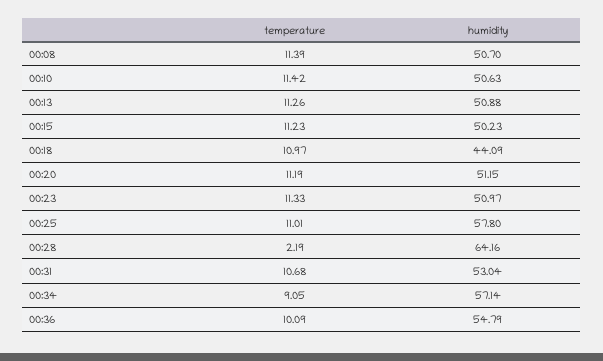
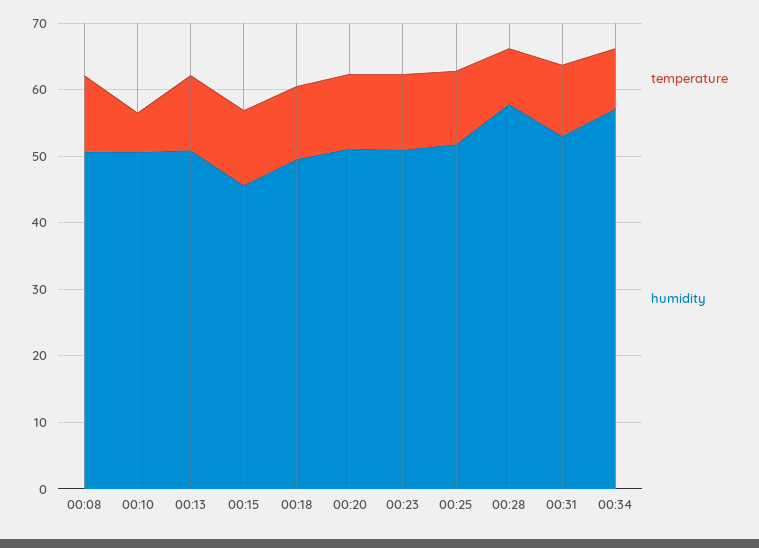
temperature, 00:10: 11.42 -> 6
humidity, 00:15: 50.23 -> 46
humidity, 00:18: 44.09 -> 50
humidity, 00:25: 57.8 -> 52
temperature, 00:28: 2.19 -> 8
humidity, 00:28: 64.16 -> 58
temperature, 00:36: 10.09 -> none
humidity, 00:36: 54.79 -> none

